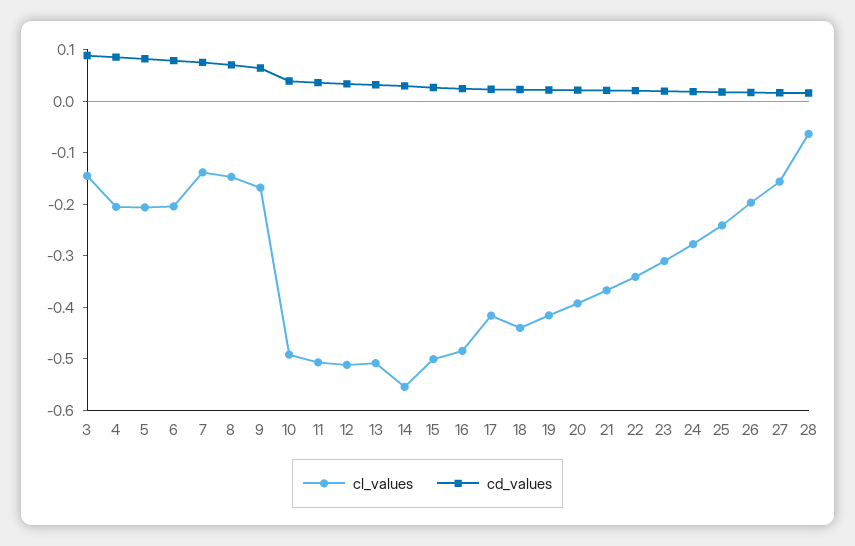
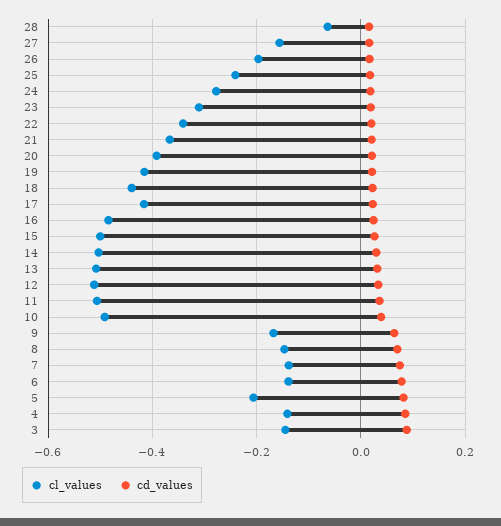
cl_values, 4: -0.2 -> -0.14
cl_values, 6: -0.2 -> -0.14
cl_values, 14: -0.56 -> -0.5

